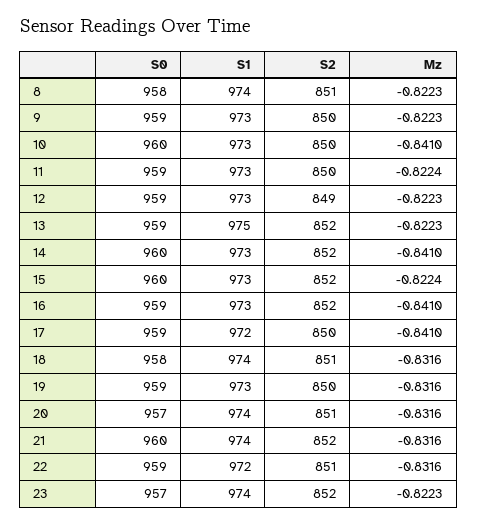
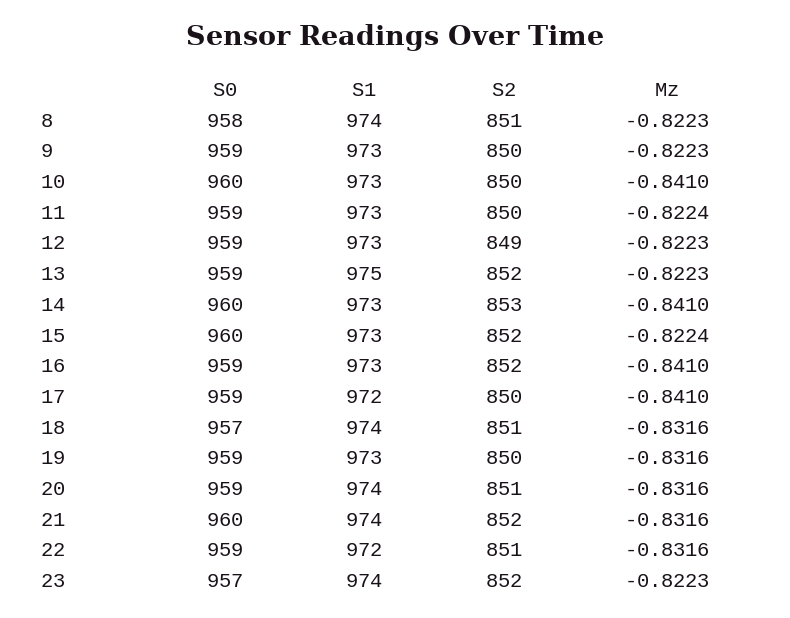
S2, 14: 852 -> 853
S0, 18: 958 -> 957
S0, 20: 957 -> 959

